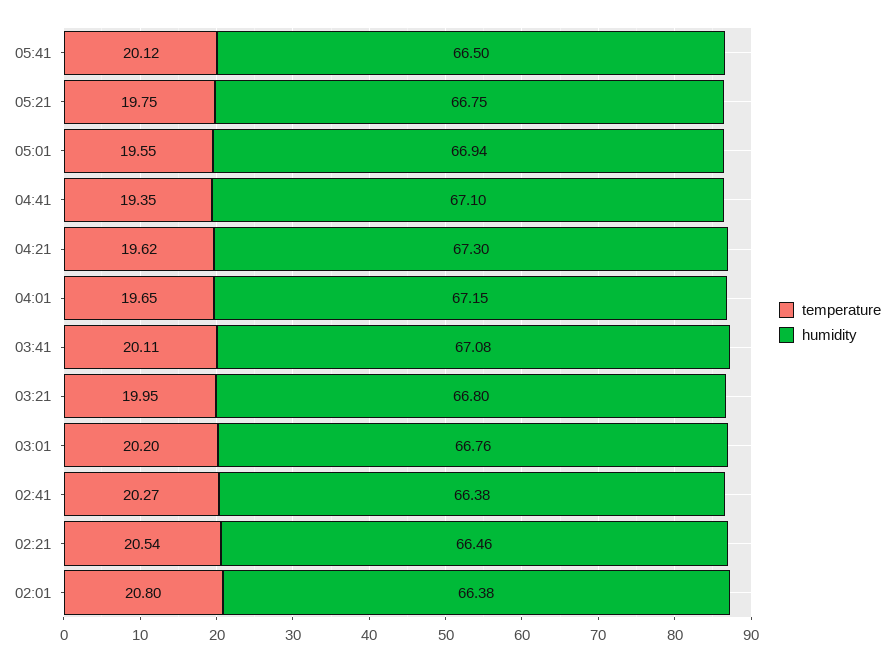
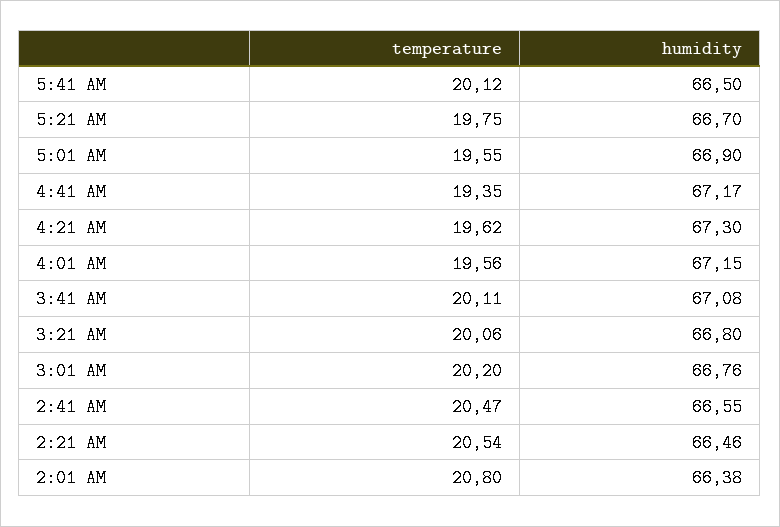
humidity, 05:21: 66.75 -> 66.7
humidity, 05:01: 66.94 -> 66.9
humidity, 04:41: 67.1 -> 67.17
temperature, 04:01: 19.65 -> 19.56
temperature, 03:21: 19.95 -> 20.06
temperature, 02:41: 20.27 -> 20.47
humidity, 02:41: 66.38 -> 66.55

